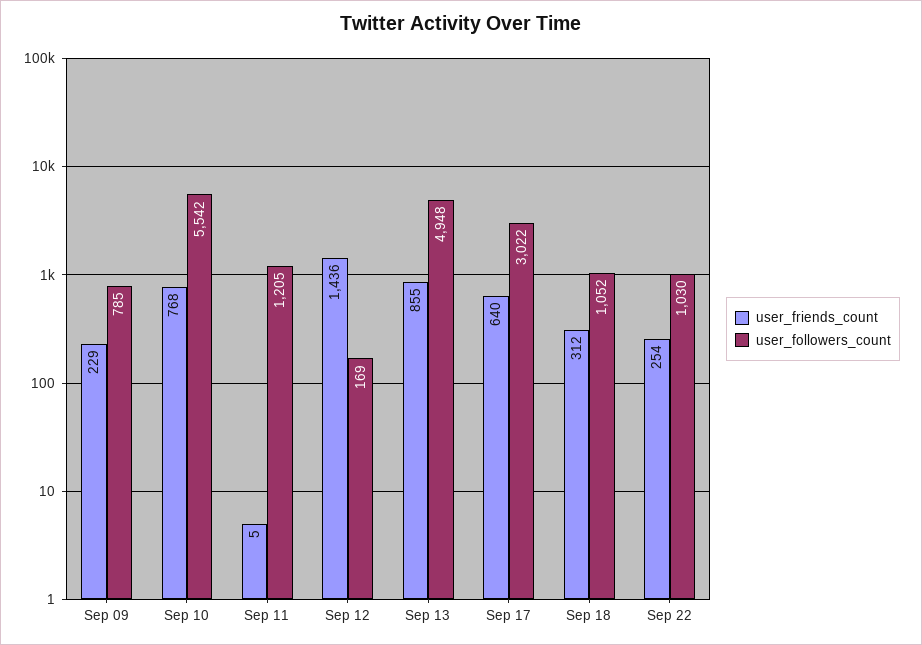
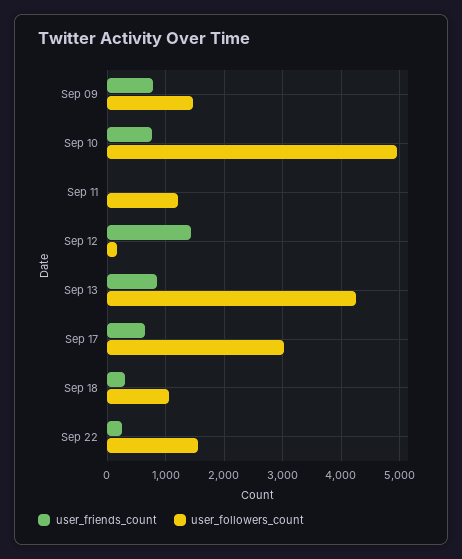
user_friends_count, Sep 09: 229 -> 800
user_followers_count, Sep 09: 785 -> 1400
user_followers_count, Sep 10: 5542 -> 5000
user_followers_count, Sep 13: 4948 -> 4200
user_followers_count, Sep 22: 1030 -> 1600

